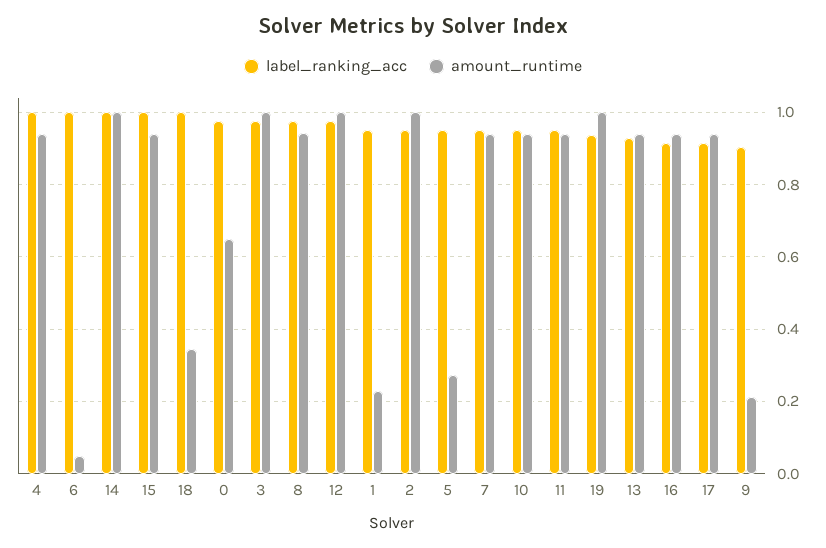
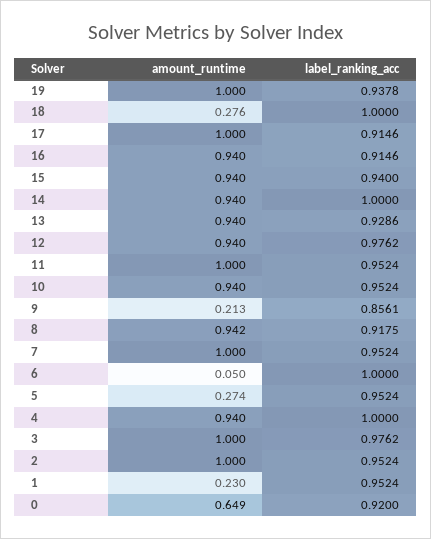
amount_runtime, 14: 1 -> 0.94
label_ranking_acc, 15: 1 -> 0.94
amount_runtime, 18: 0.34 -> 0.276
label_ranking_acc, 0: 0.98 -> 0.92
label_ranking_acc, 8: 0.98 -> 0.9175
amount_runtime, 12: 1 -> 0.94
amount_runtime, 7: 0.94 -> 1
amount_runtime, 11: 0.94 -> 1
amount_runtime, 17: 0.94 -> 1
label_ranking_acc, 9: 0.9 -> 0.8561

